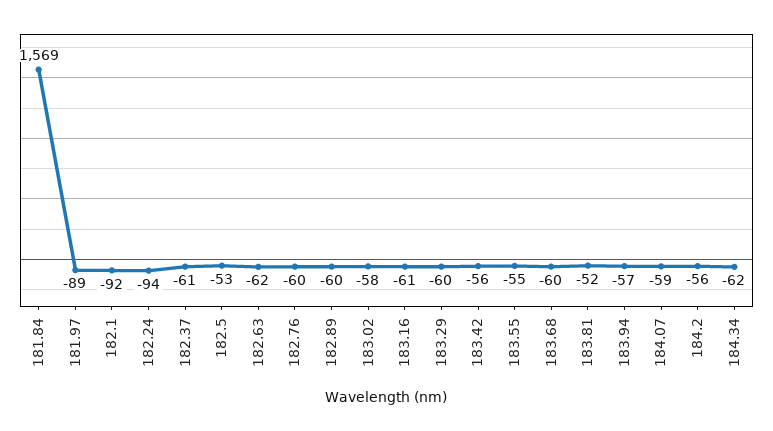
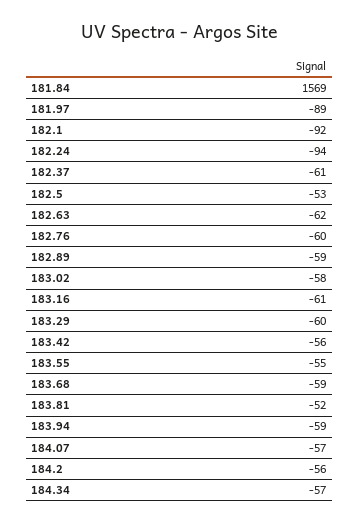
182.89: -60 -> -59
183.68: -60 -> -59
183.94: -57 -> -59
184.07: -59 -> -57
184.34: -62 -> -57

